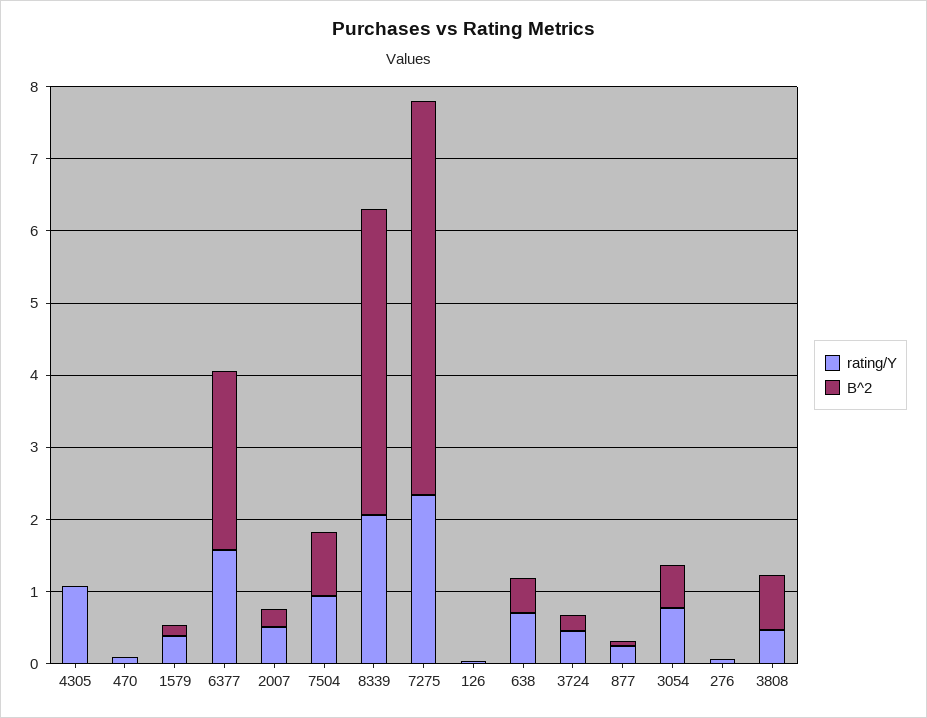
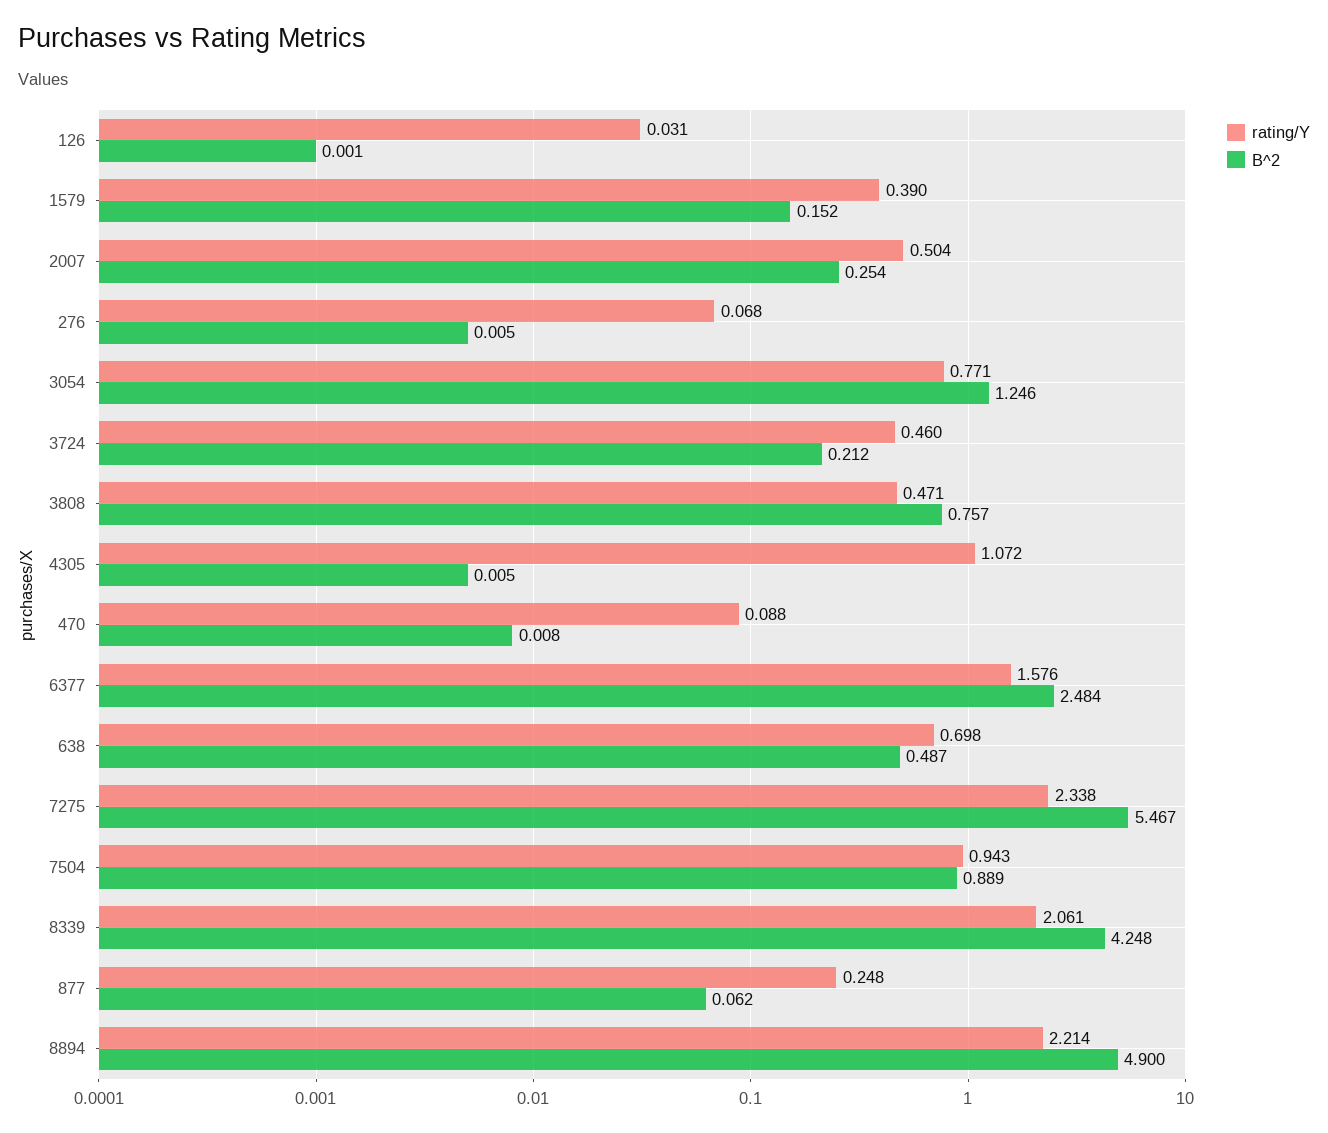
B^2, 3054: 0.6 -> 1.246
rating/Y, 8894: none -> 2.214
B^2, 8894: none -> 4.9

